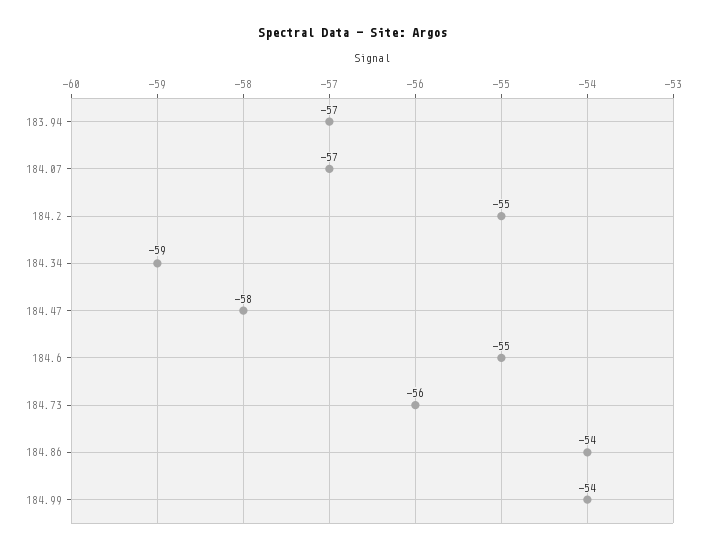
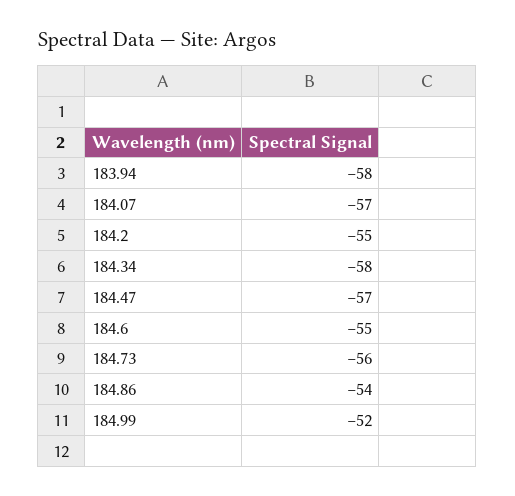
183.94: -57 -> -58
184.34: -59 -> -58
184.47: -58 -> -57
184.99: -54 -> -52

